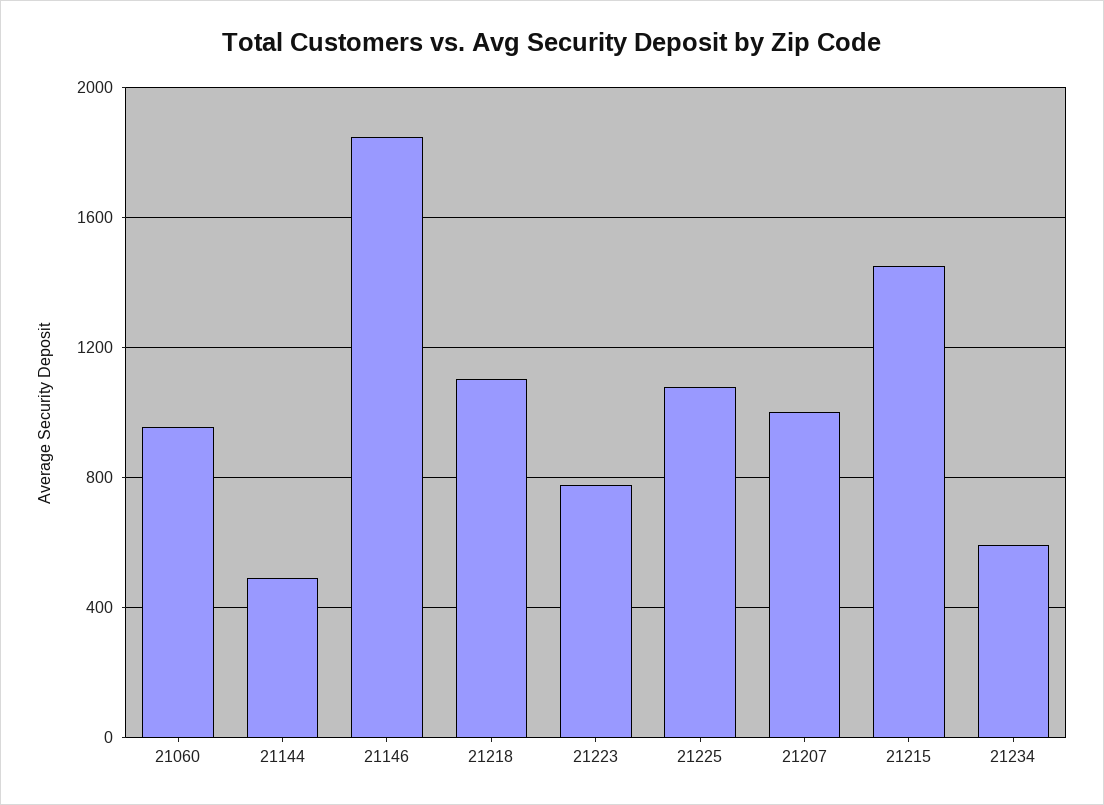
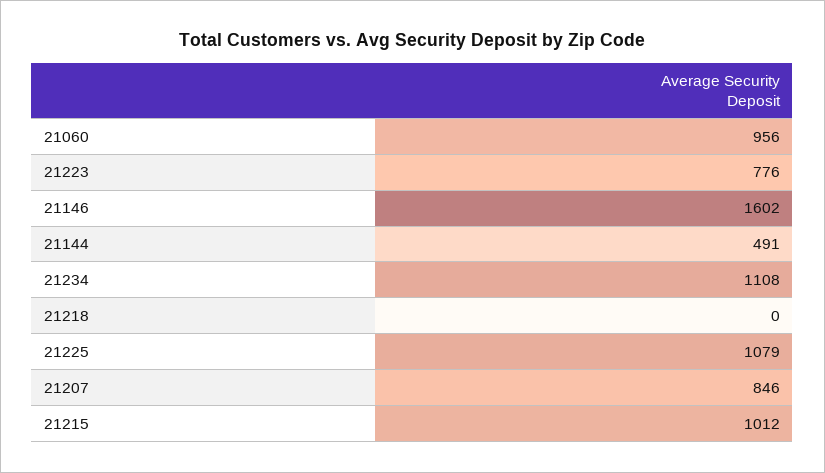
21146: 1850 -> 1602
21218: 1100 -> 0
21207: 1000 -> 846
21215: 1450 -> 1012
21234: 600 -> 1108

